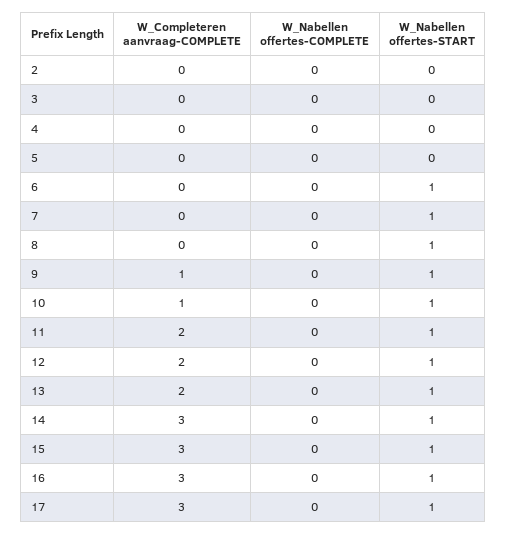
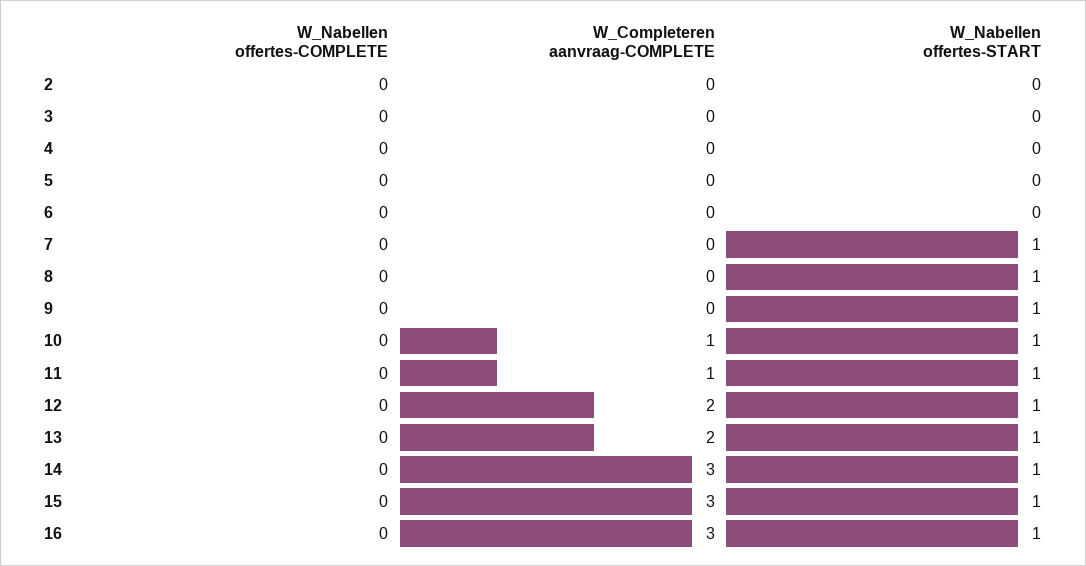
W_Nabellen offertes-START, 6: 1 -> 0
W_Completeren aanvraag-COMPLETE, 9: 1 -> 0
W_Completeren aanvraag-COMPLETE, 11: 2 -> 1
W_Completeren aanvraag-COMPLETE, 17: 3 -> none
W_Nabellen offertes-COMPLETE, 17: 0 -> none
W_Nabellen offertes-START, 17: 1 -> none

